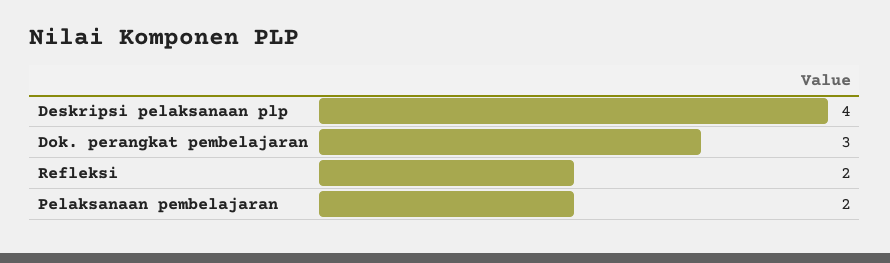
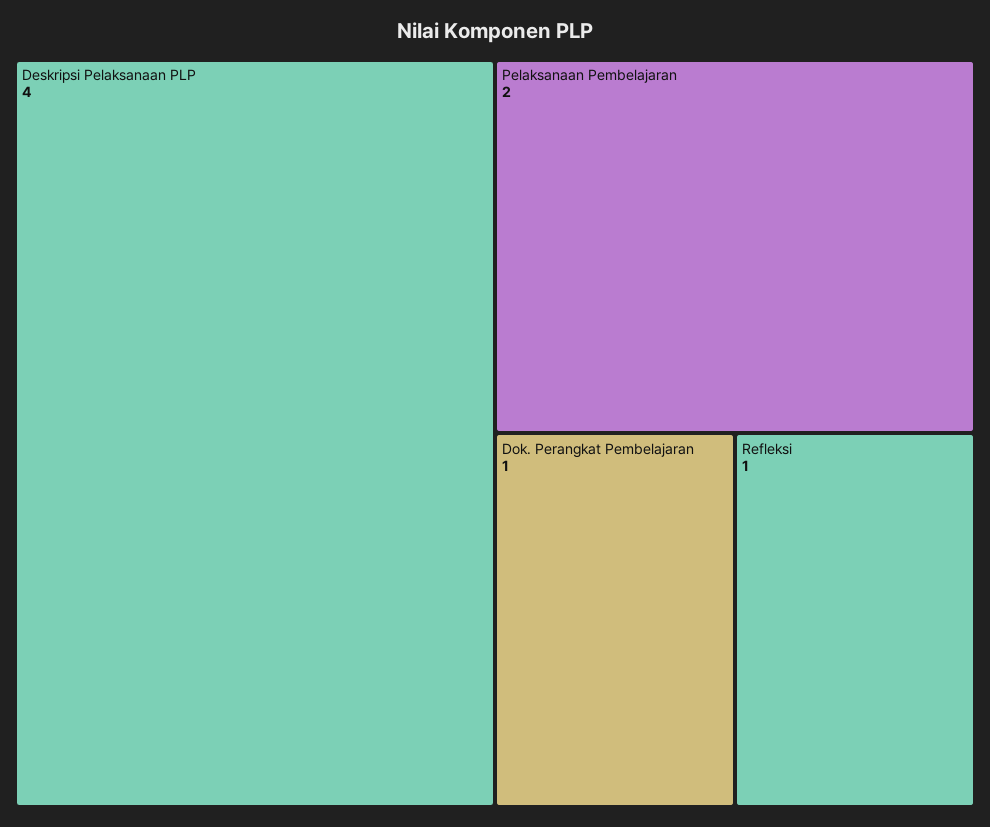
Dok. perangkat pembelajaran: 3 -> 1
Refleksi: 2 -> 1

